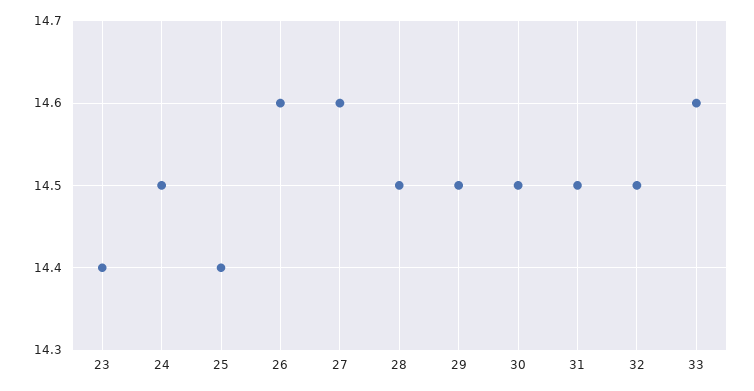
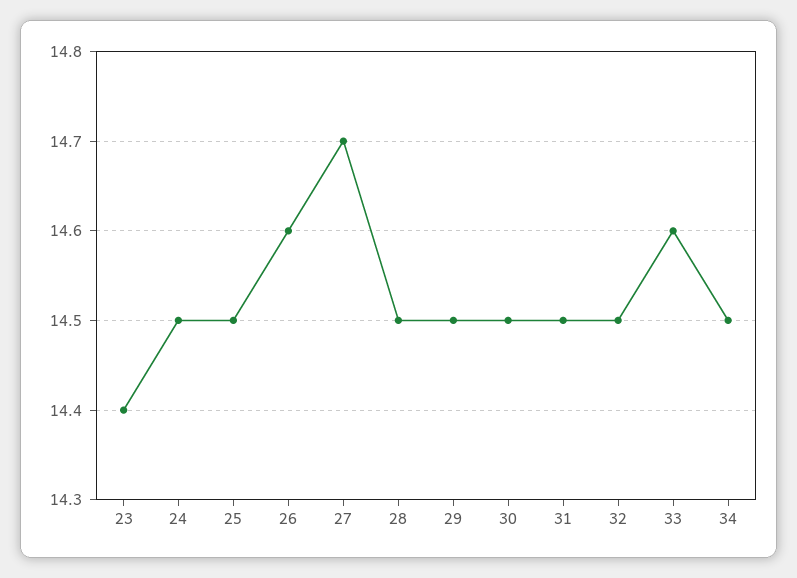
25: 14.4 -> 14.5
27: 14.6 -> 14.7
34: none -> 14.5

